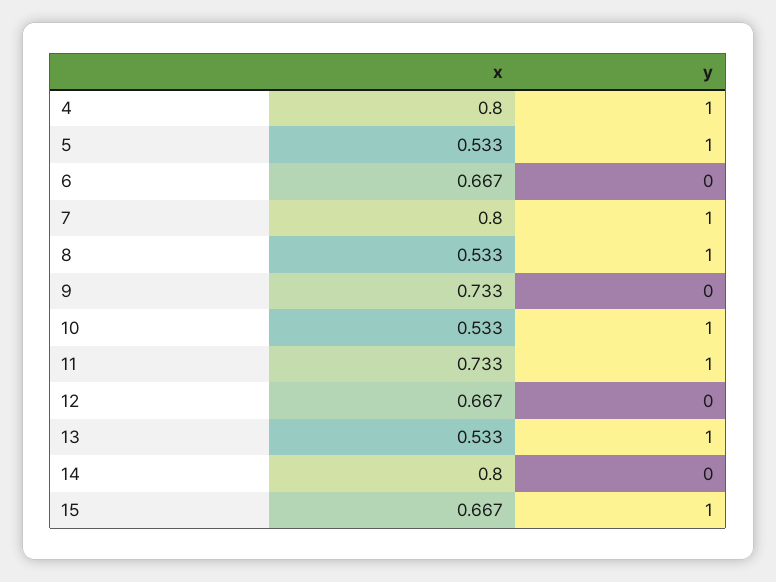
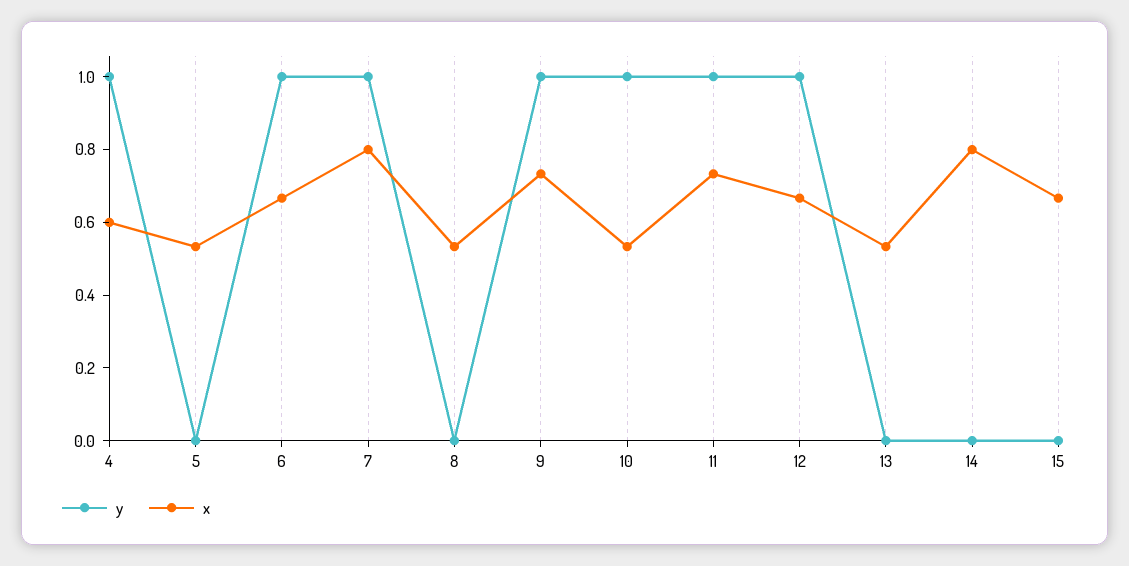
x, 4: 0.8 -> 0.6
y, 5: 1 -> 0
y, 6: 0 -> 1
y, 8: 1 -> 0
y, 9: 0 -> 1
y, 12: 0 -> 1
y, 13: 1 -> 0
y, 15: 1 -> 0

